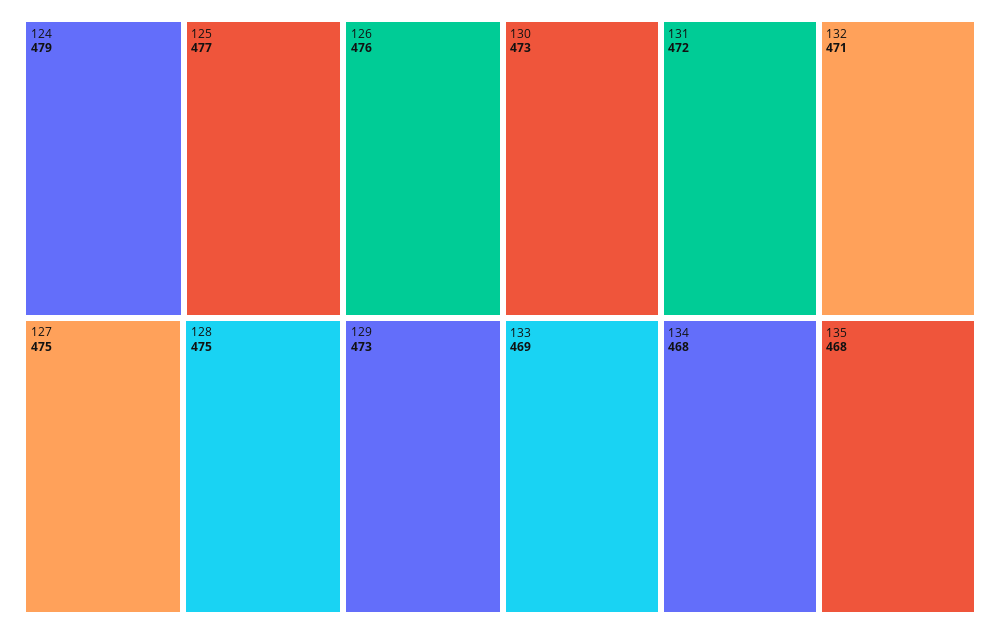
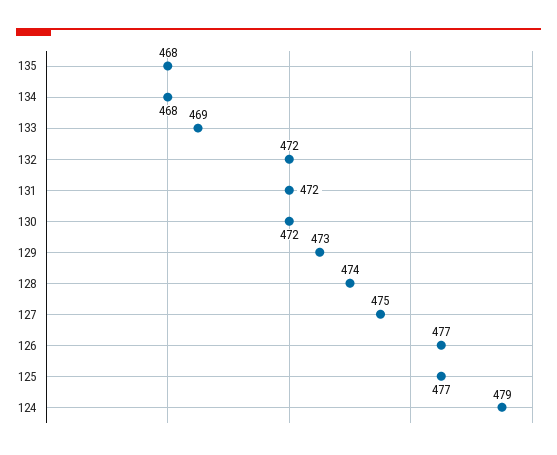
126: 476 -> 477
128: 475 -> 474
130: 473 -> 472
132: 471 -> 472

